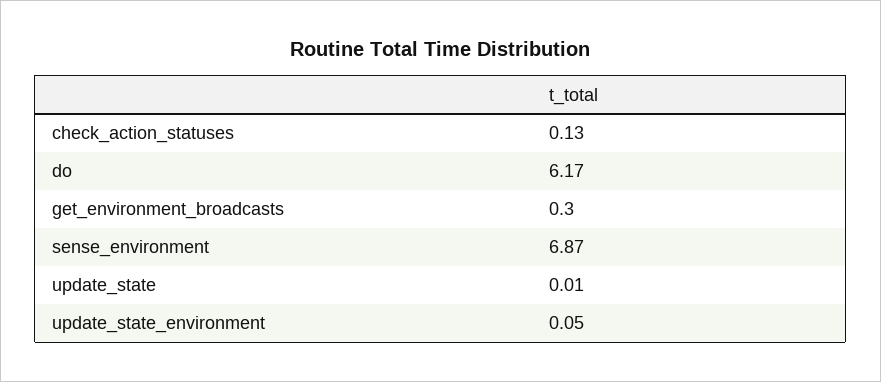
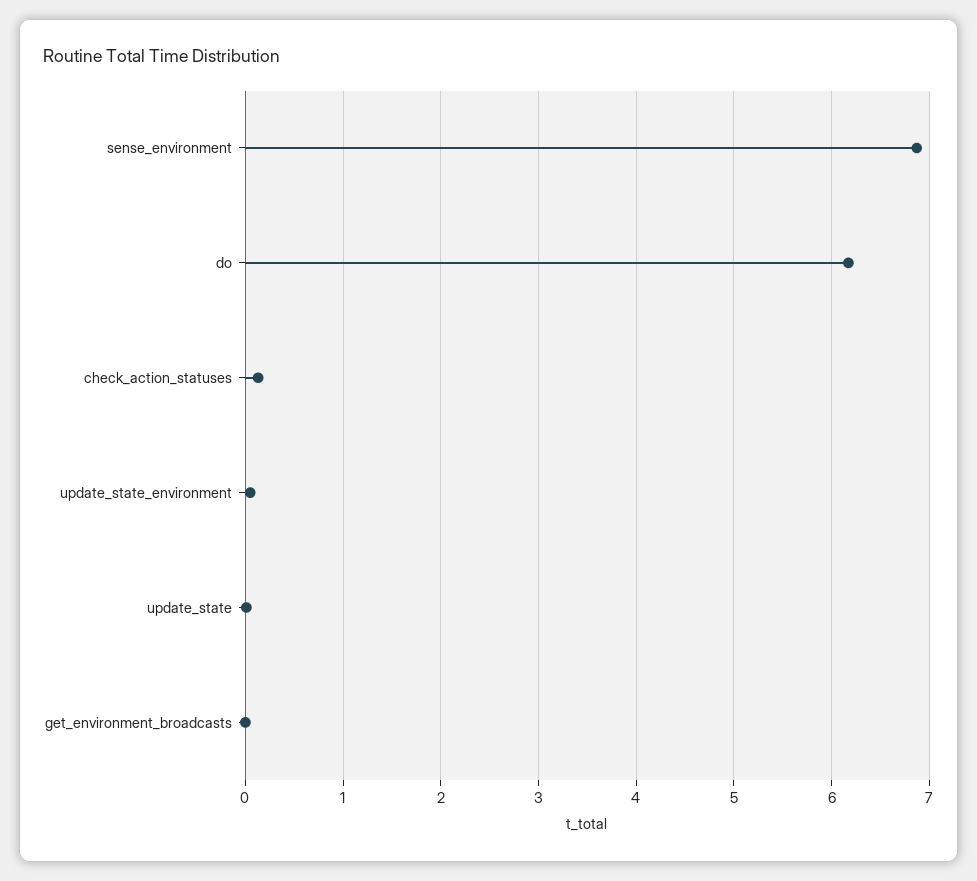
get_environment_broadcasts: 0.3 -> 0

